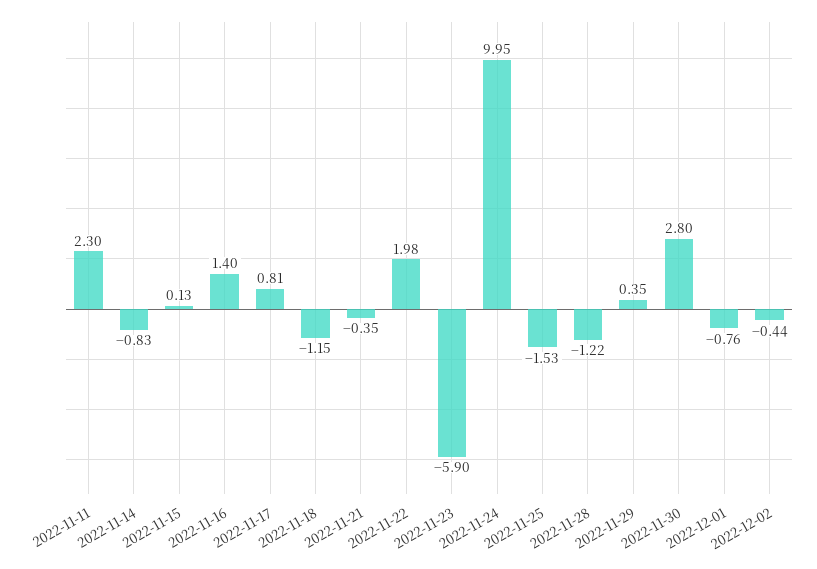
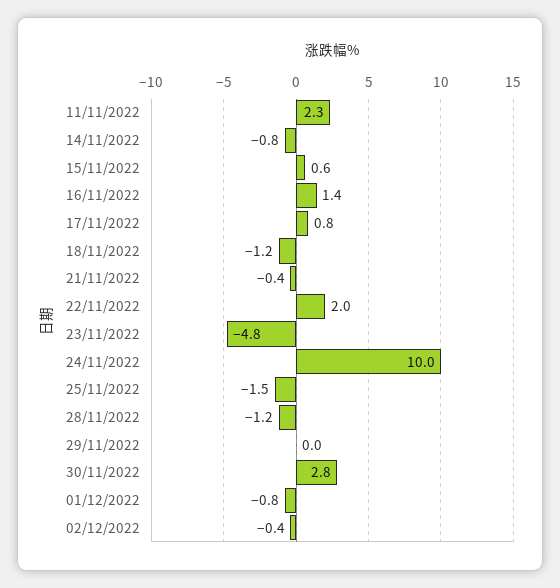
2022-11-15: 0.13 -> 0.6
2022-11-23: -5.9 -> -4.8
2022-11-29: 0.35 -> 0

